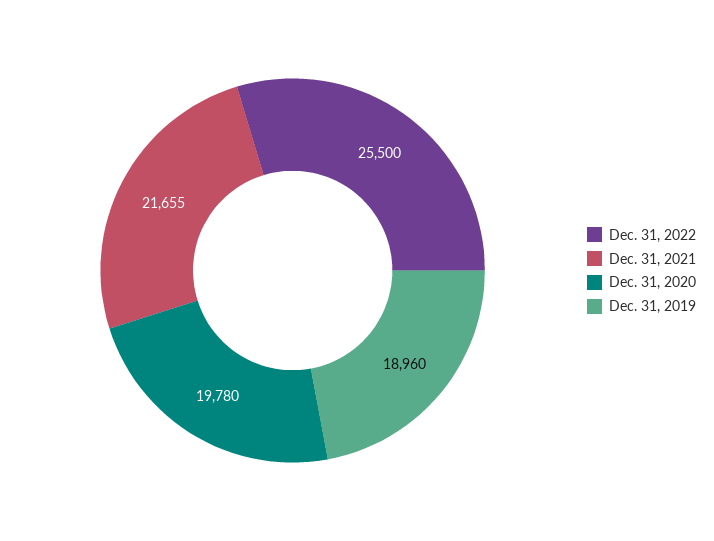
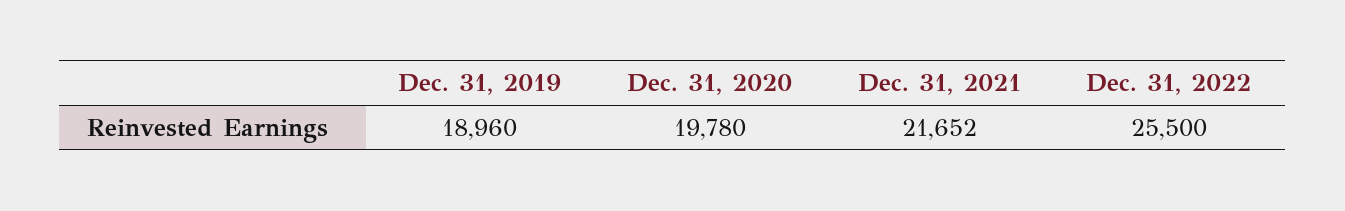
Dec. 31, 2021: 21655 -> 21652

